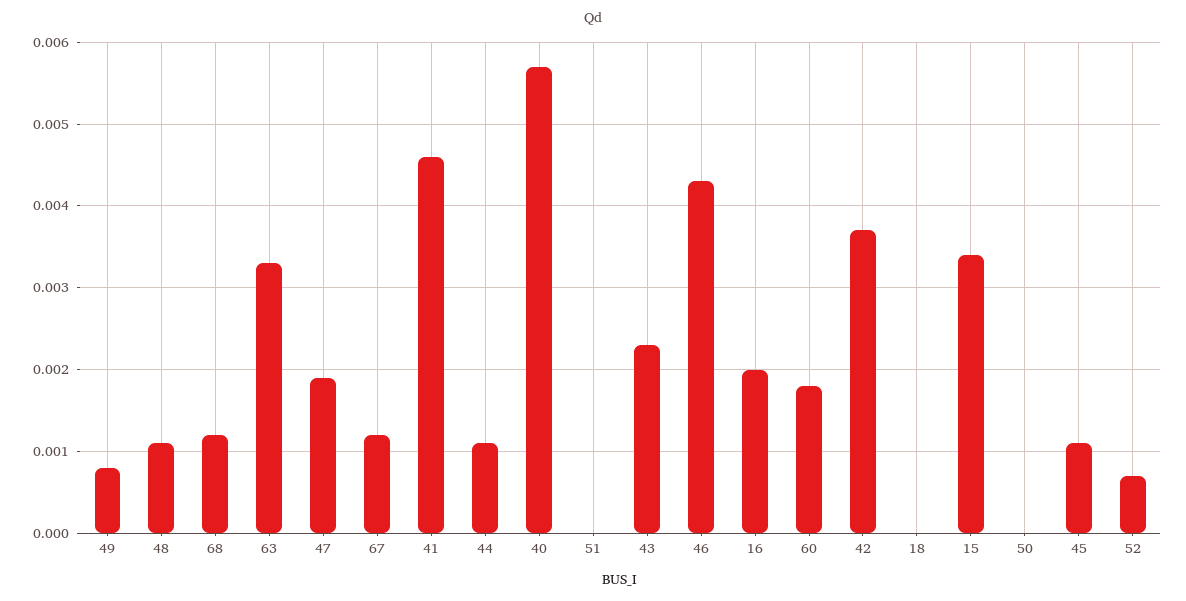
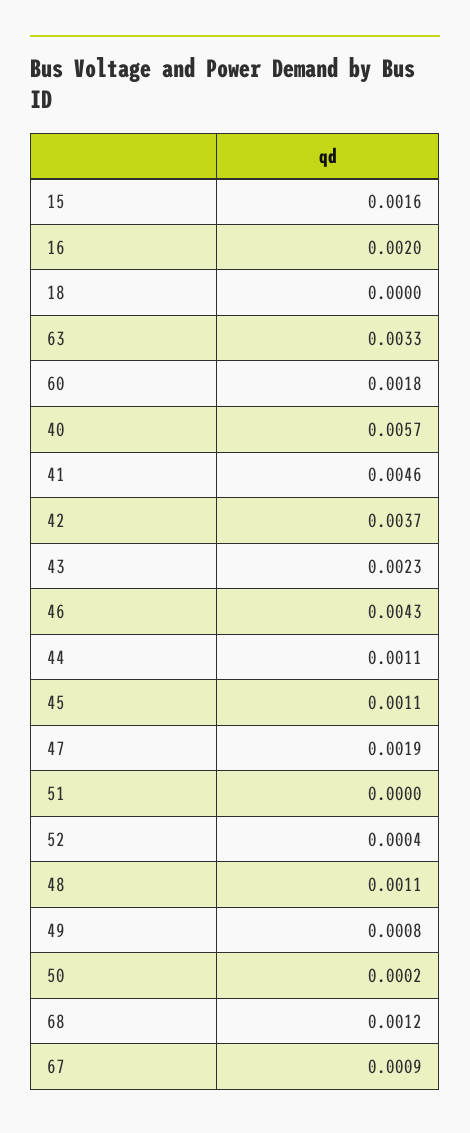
67: 0.0012 -> 0.0009
15: 0.0034 -> 0.0016
50: 0 -> 0.0002
52: 0.0007 -> 0.0004

